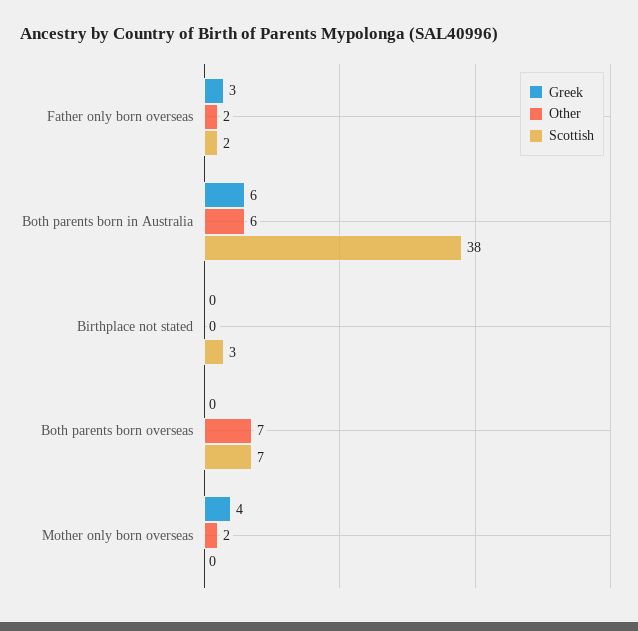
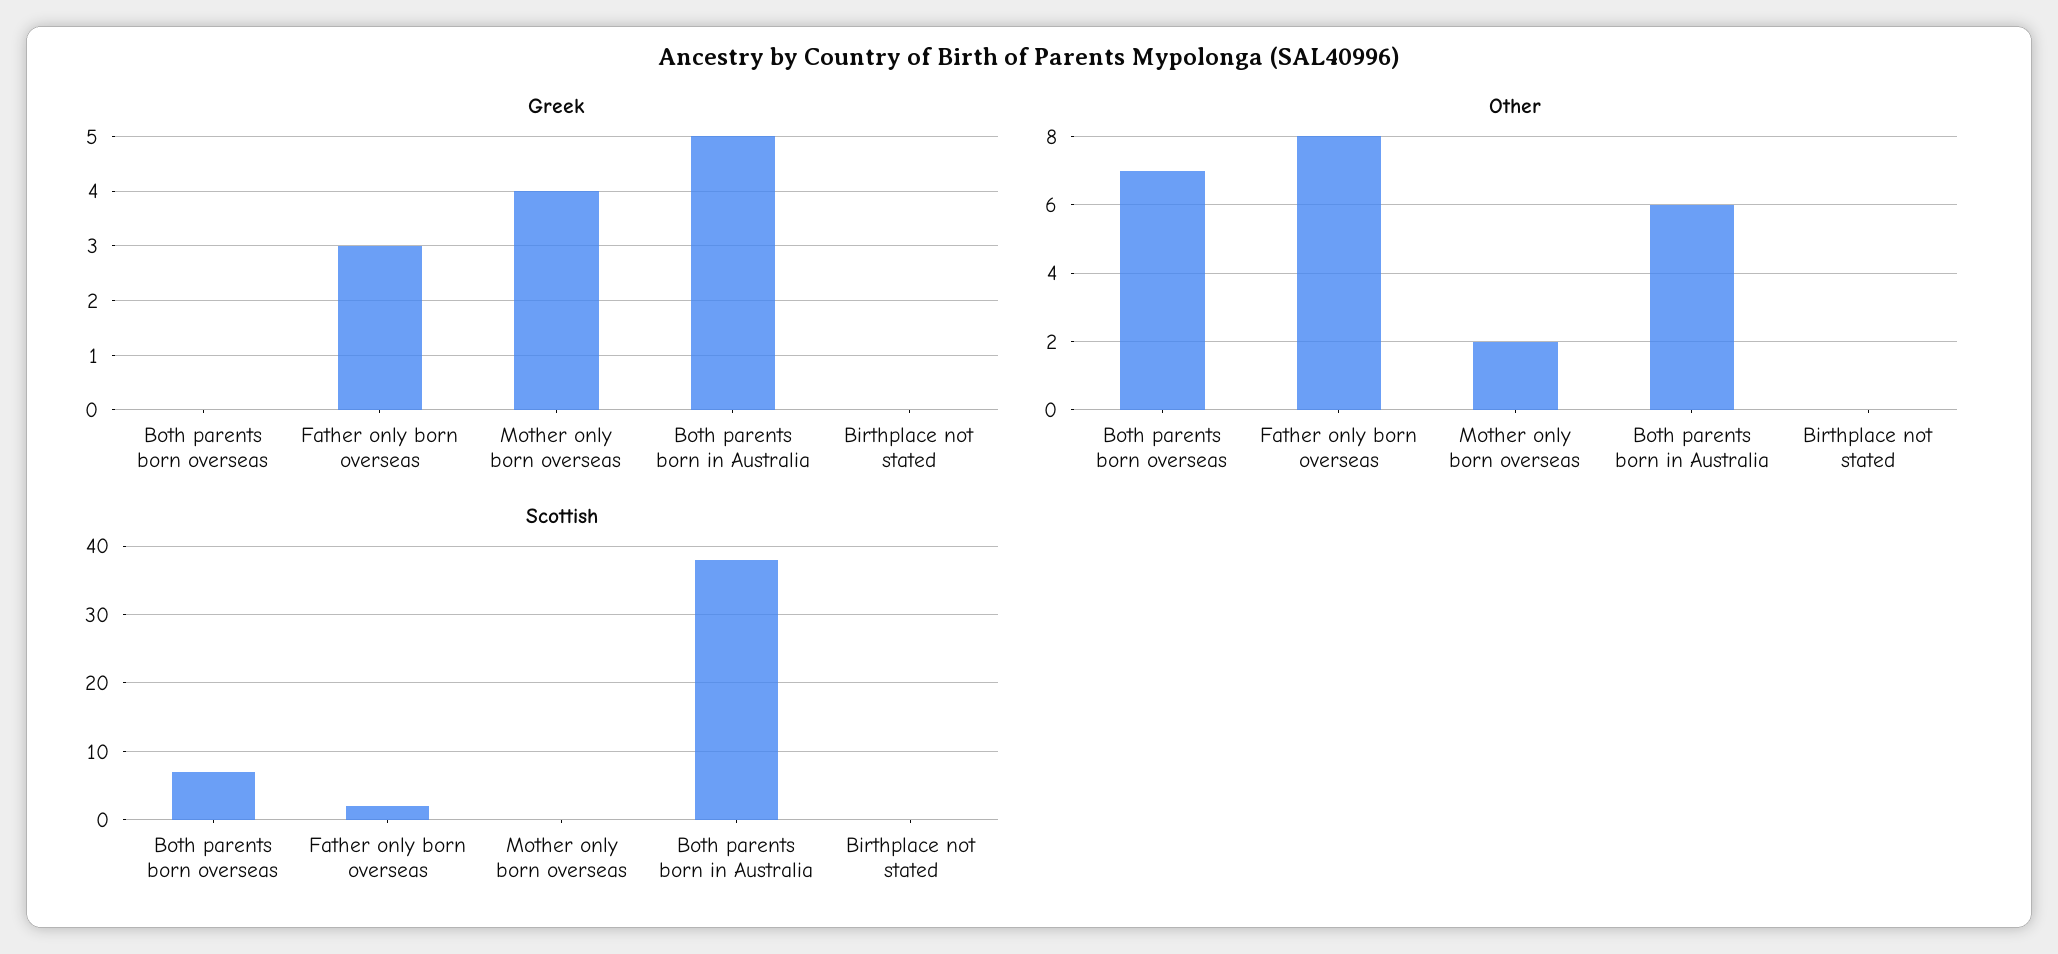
Other, Father only born overseas: 2 -> 8
Greek, Both parents born in Australia: 6 -> 5
Scottish, Birthplace not stated: 3 -> 0

